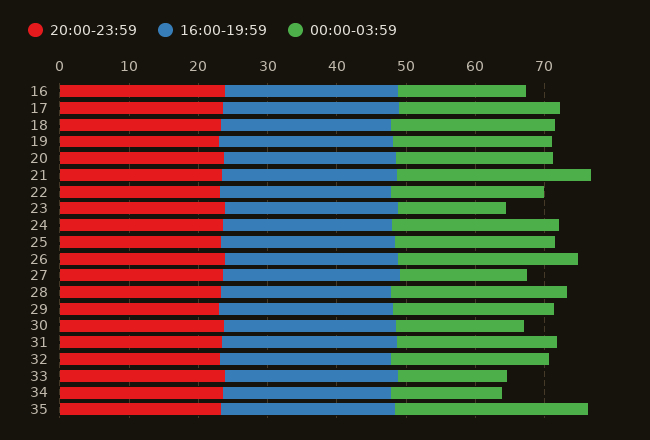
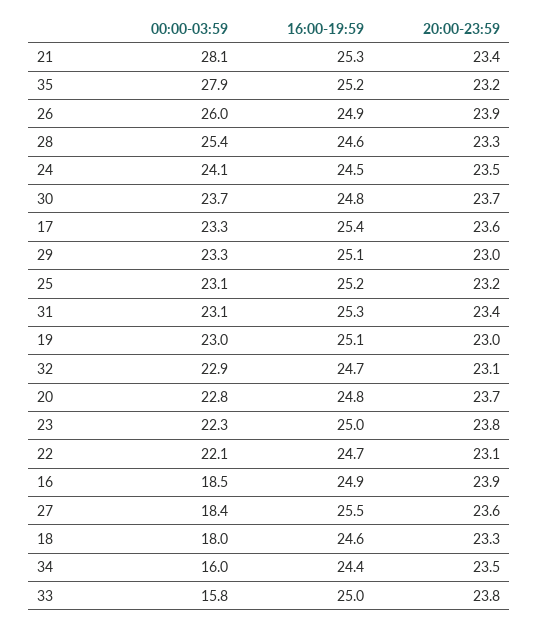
00:00-03:59, 18: 24 -> 18
00:00-03:59, 23: 16 -> 22.3
00:00-03:59, 30: 18 -> 23.7

